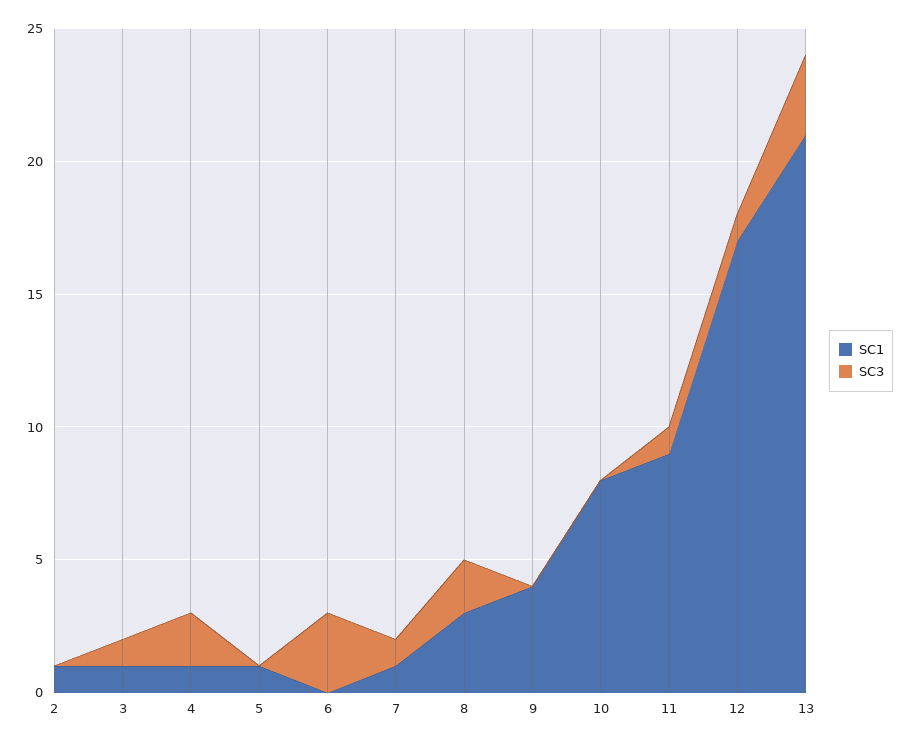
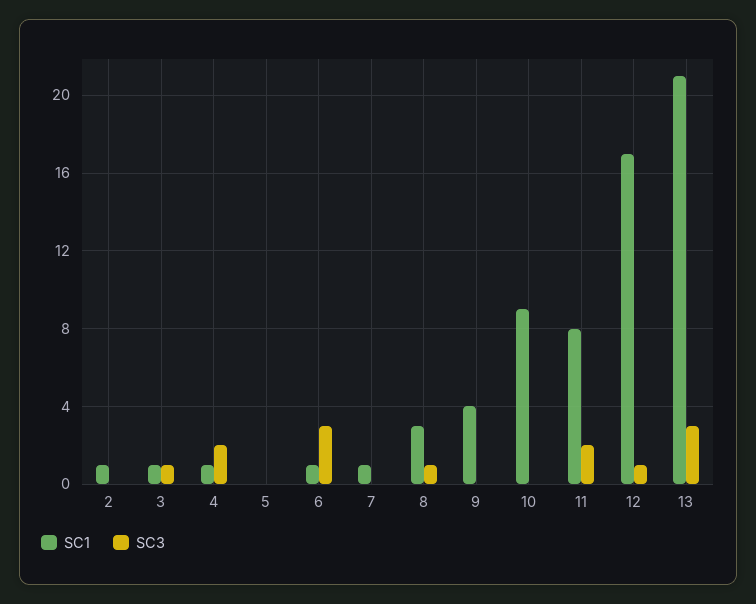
SC1, 5: 1 -> 0
SC1, 6: 0 -> 1
SC3, 7: 1 -> 0
SC3, 8: 2 -> 1
SC1, 10: 8 -> 9
SC1, 11: 9 -> 8
SC3, 11: 1 -> 2

